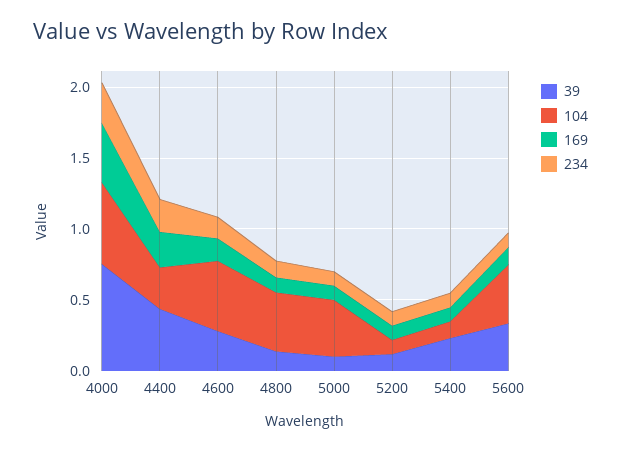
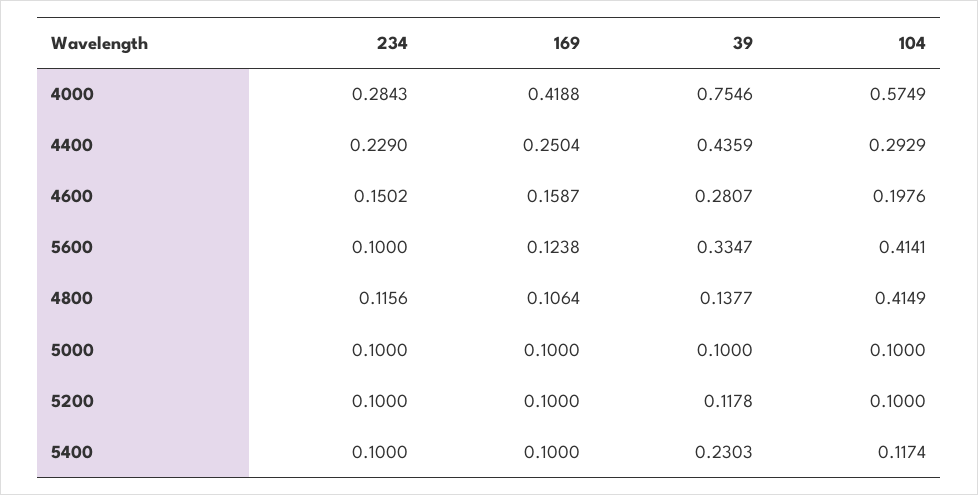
104, 4600: 0.5 -> 0.1976
104, 5000: 0.4 -> 0.1

